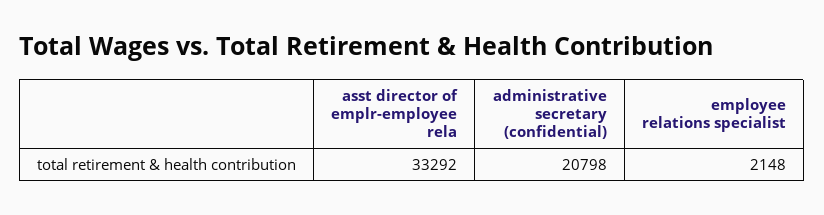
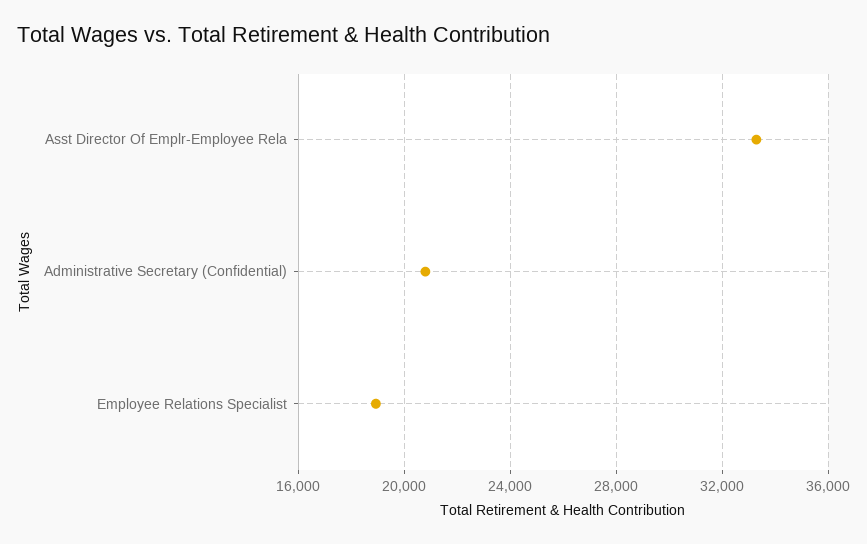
employee relations specialist: 2148 -> 19000

